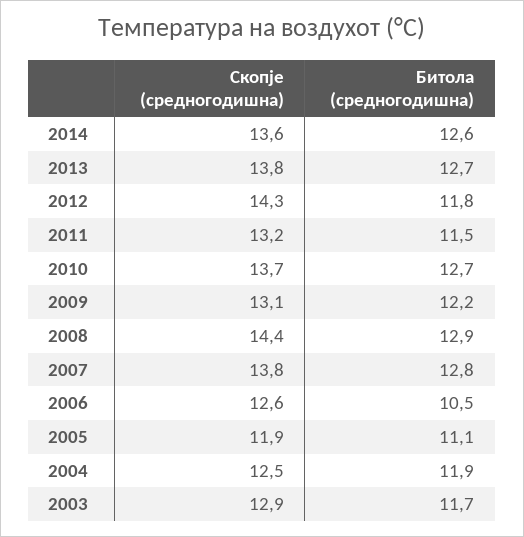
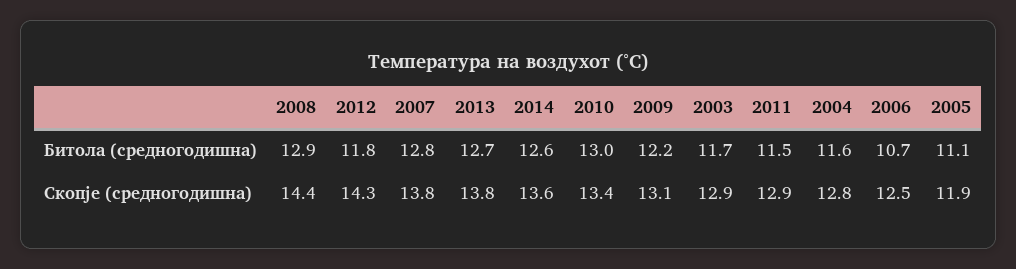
Скопје (средногодишна), 2011: 13.2 -> 12.9
Скопје (средногодишна), 2010: 13.7 -> 13.4
Битола (средногодишна), 2010: 12.7 -> 13
Скопје (средногодишна), 2006: 12.6 -> 12.5
Битола (средногодишна), 2006: 10.5 -> 10.7
Скопје (средногодишна), 2004: 12.5 -> 12.8
Битола (средногодишна), 2004: 11.9 -> 11.6

